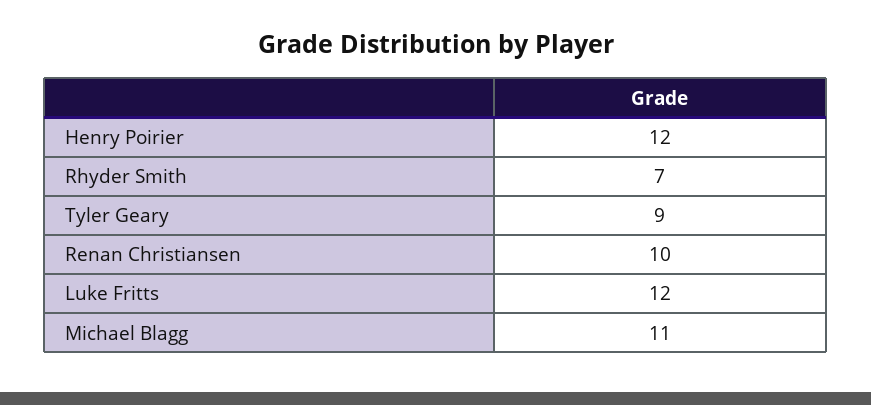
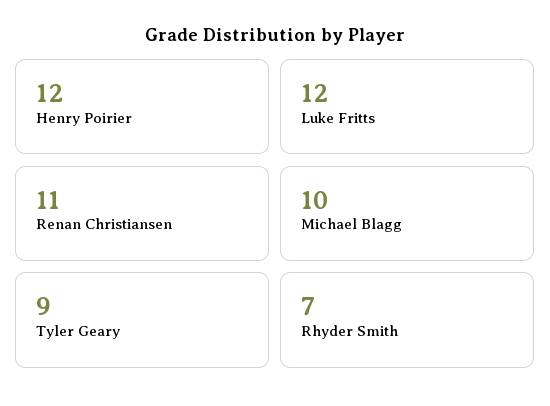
Renan Christiansen: 10 -> 11
Michael Blagg: 11 -> 10

